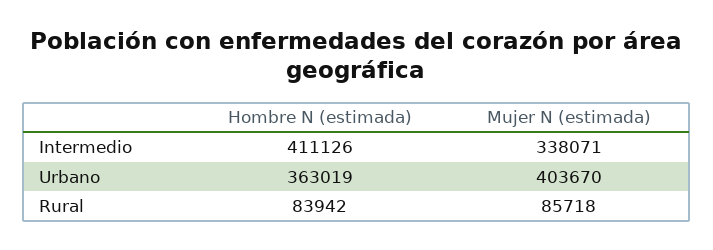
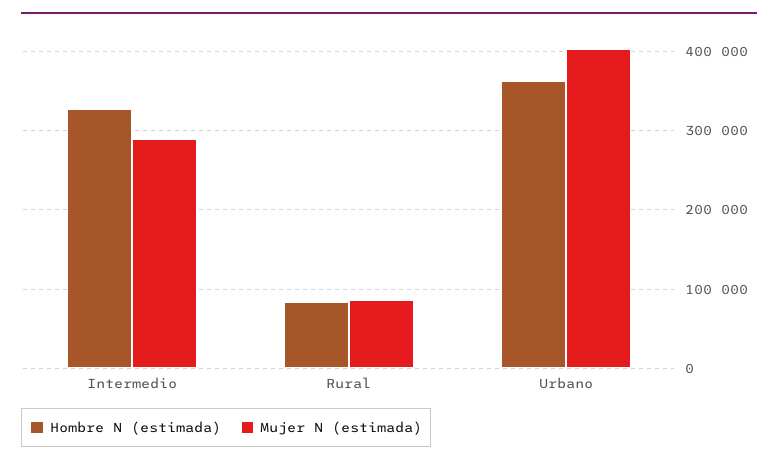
Hombre N (estimada), Intermedio: 411126 -> 330000
Mujer N (estimada), Intermedio: 338071 -> 290000

